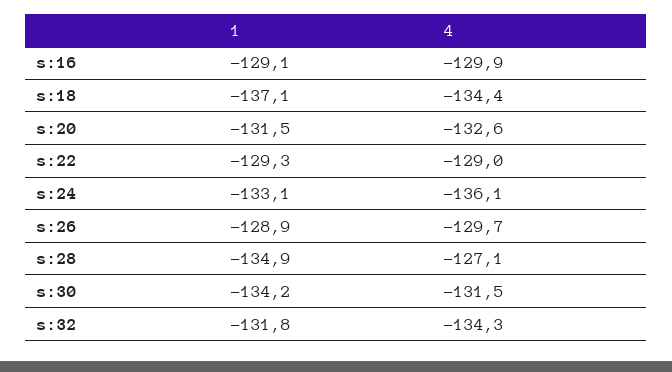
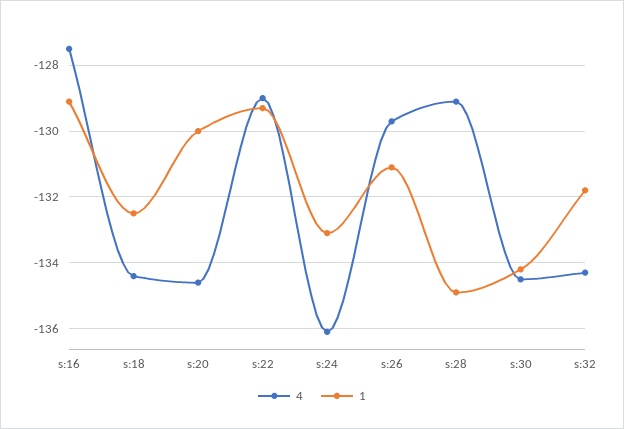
4, s:16: -129.9 -> -127.5
1, s:18: -137.1 -> -132.5
1, s:20: -131.5 -> -130
4, s:20: -132.6 -> -134.5
1, s:26: -128.9 -> -131
4, s:28: -127.1 -> -129
4, s:30: -131.5 -> -134.5

